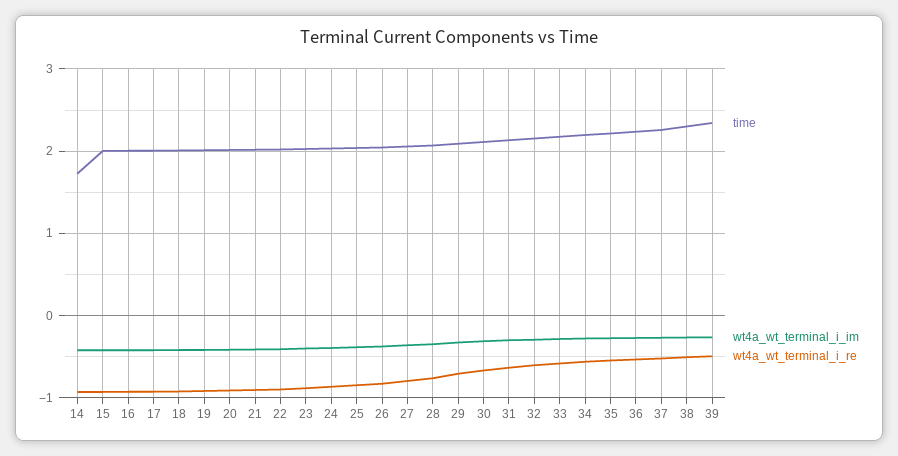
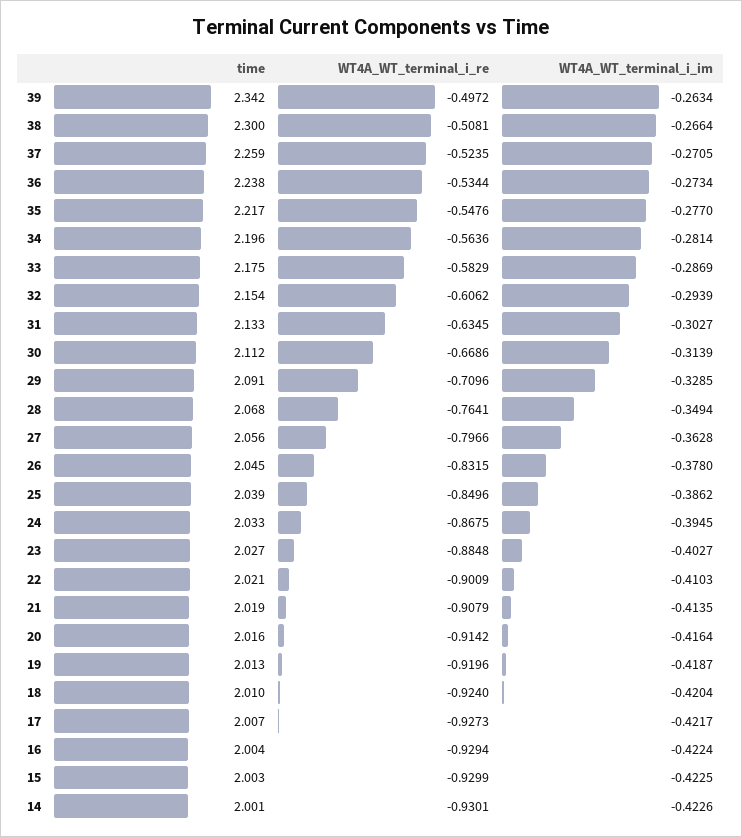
time, 14: 1.7 -> 2.001

